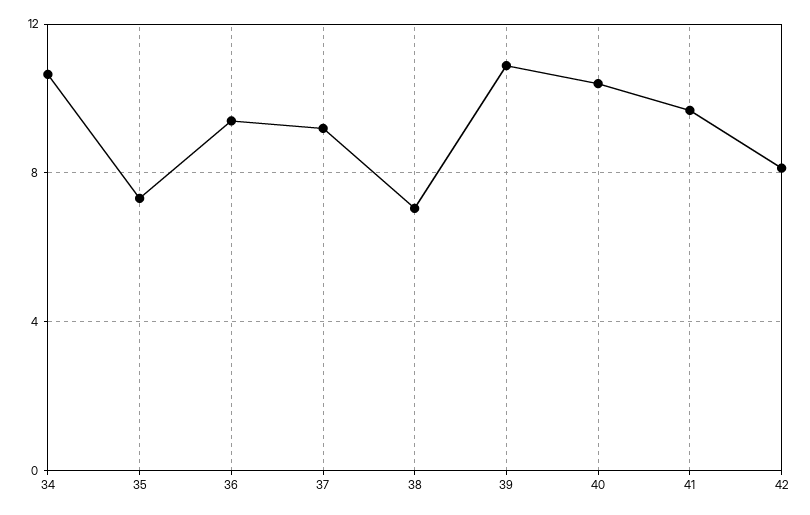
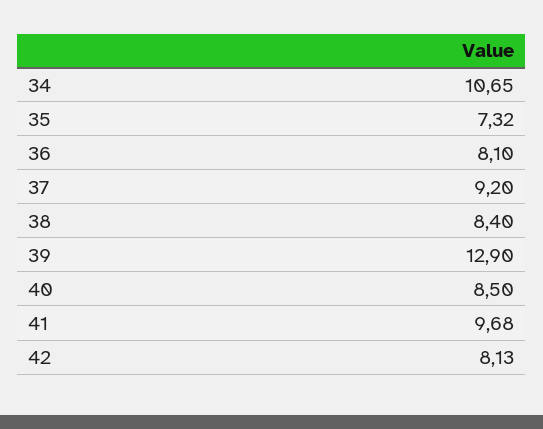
36: 9.5 -> 8.1
38: 7 -> 8.4
39: 11 -> 12.9
40: 10.5 -> 8.5

